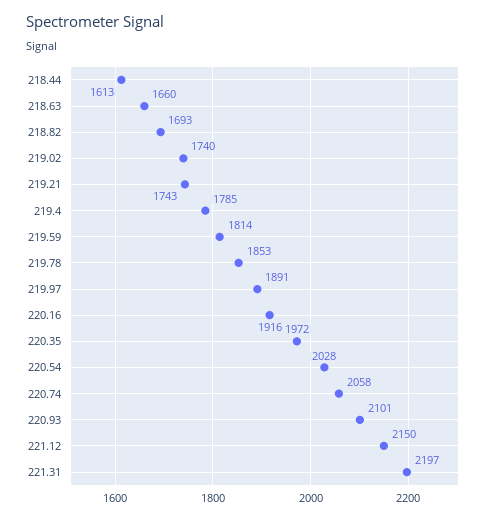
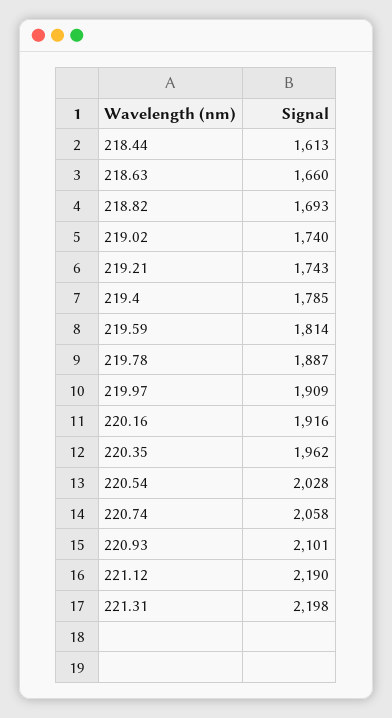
219.78: 1853 -> 1887
219.97: 1891 -> 1909
220.35: 1972 -> 1962
221.12: 2150 -> 2190
221.31: 2197 -> 2198

